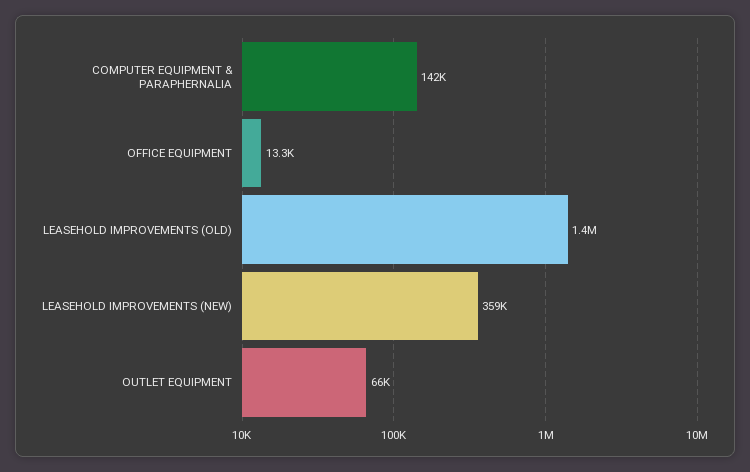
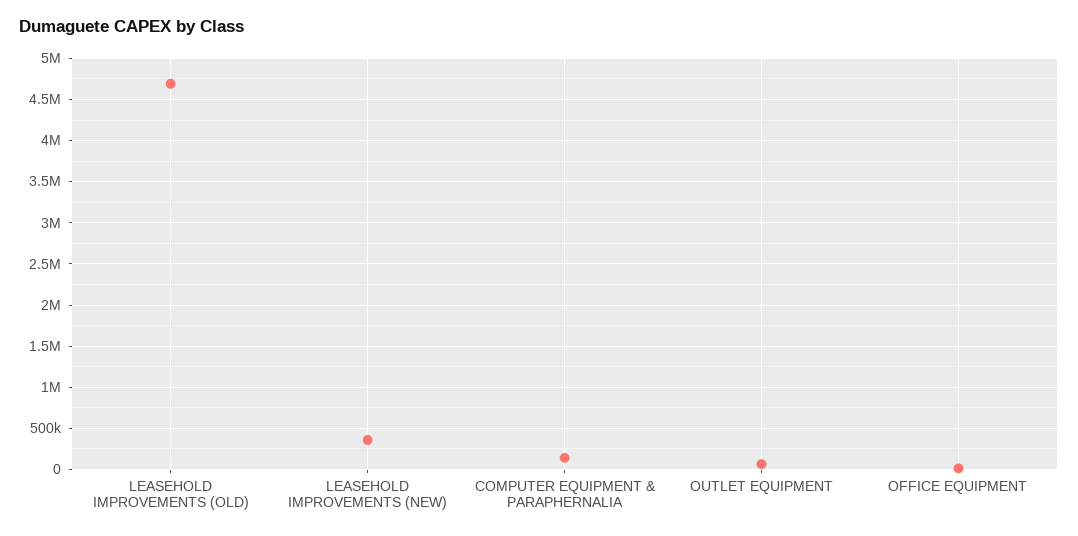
LEASEHOLD IMPROVEMENTS (OLD): 1400000 -> 4700000

